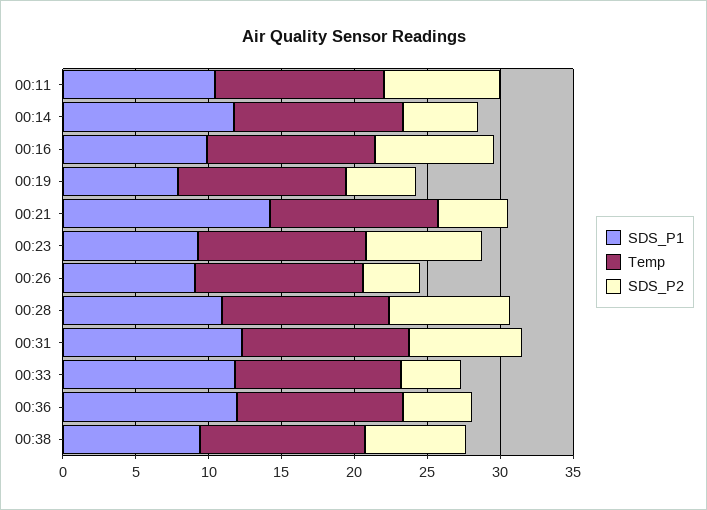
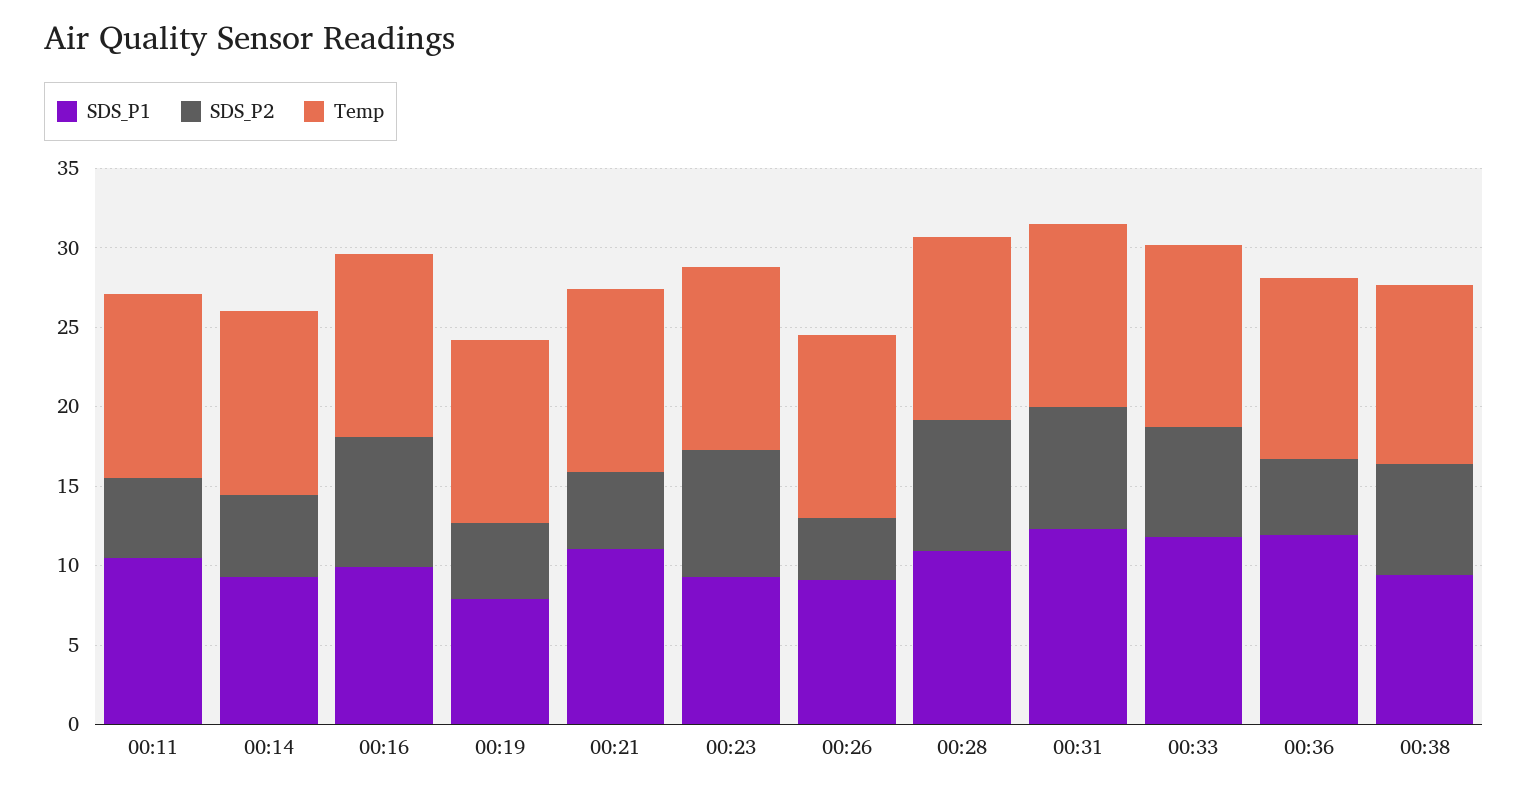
SDS_P2, 00:11: 8 -> 5
SDS_P1, 00:14: 12 -> 9
SDS_P1, 00:21: 14 -> 11
SDS_P2, 00:33: 4 -> 7

